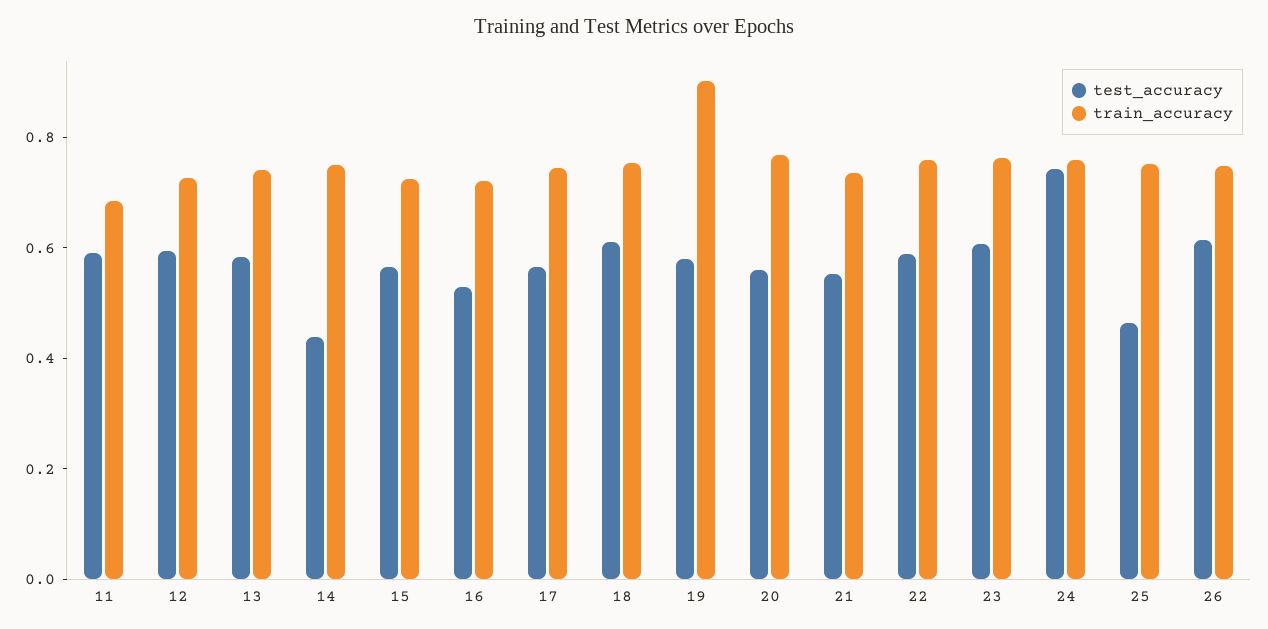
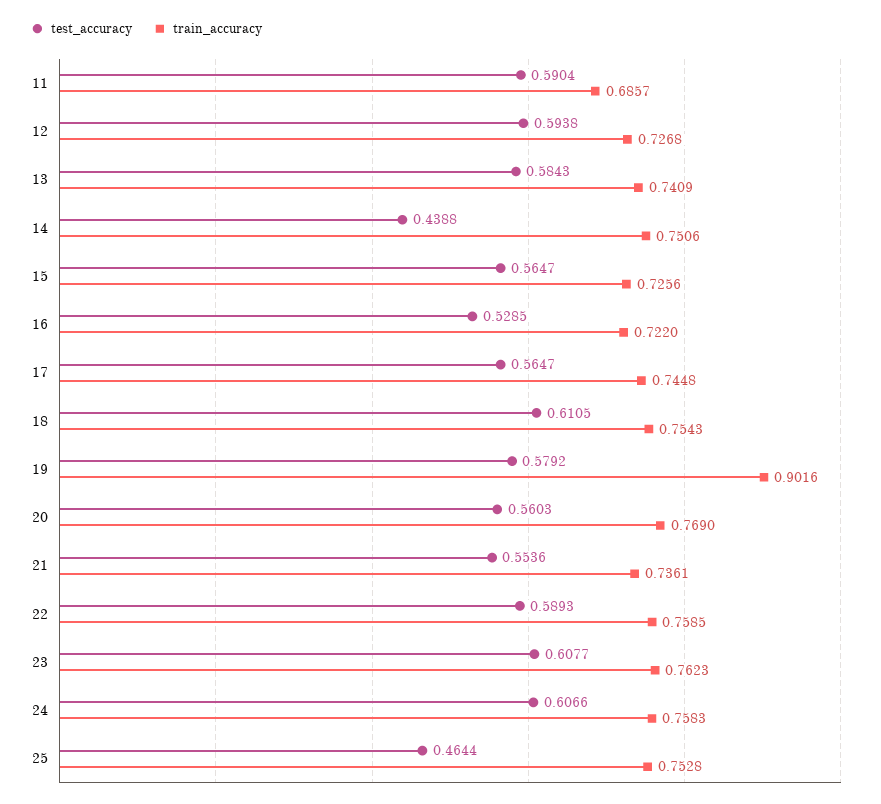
test_accuracy, 24: 0.75 -> 0.6066
test_accuracy, 26: 0.6 -> none
train_accuracy, 26: 0.75 -> none

